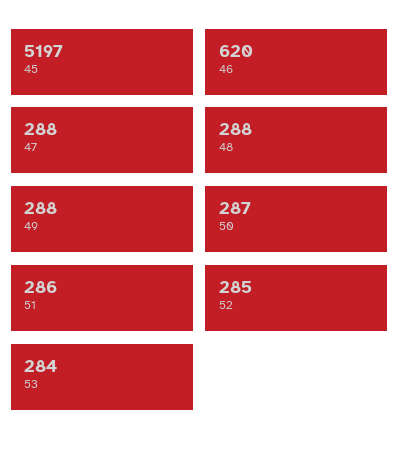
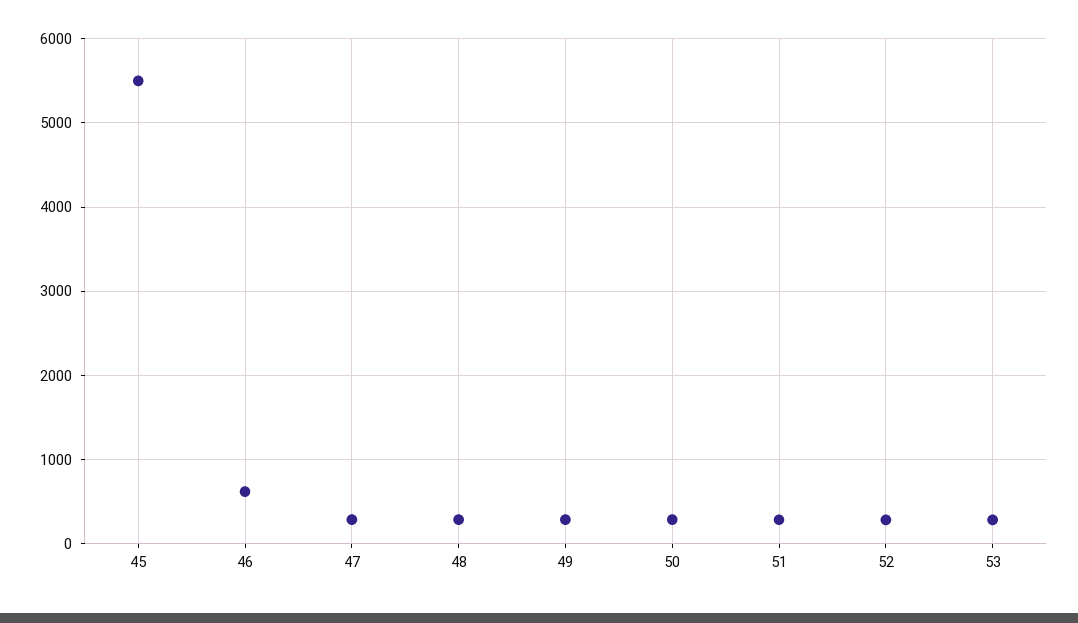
45: 5197 -> 5500

